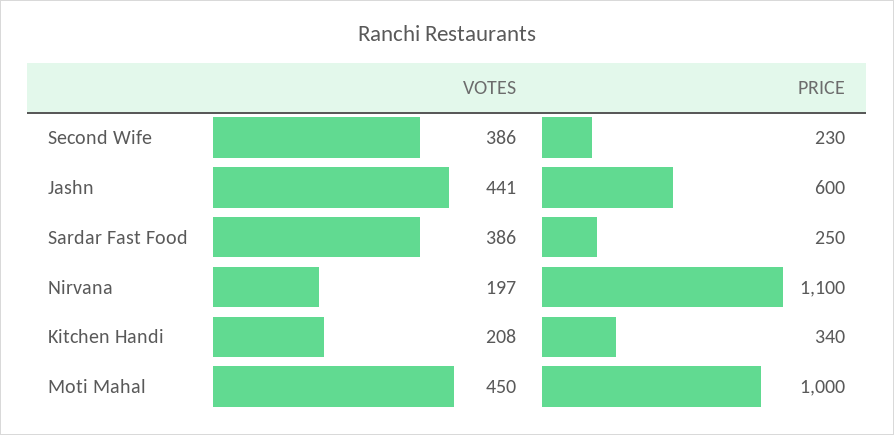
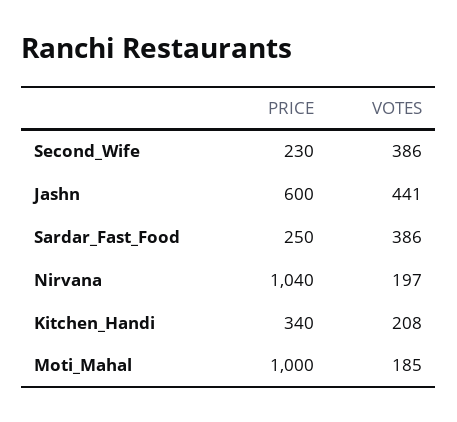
PRICE, Nirvana: 1100 -> 1040
VOTES, Moti Mahal: 450 -> 185

